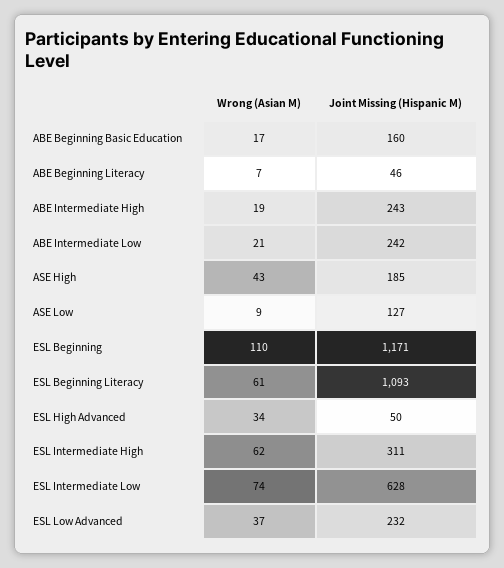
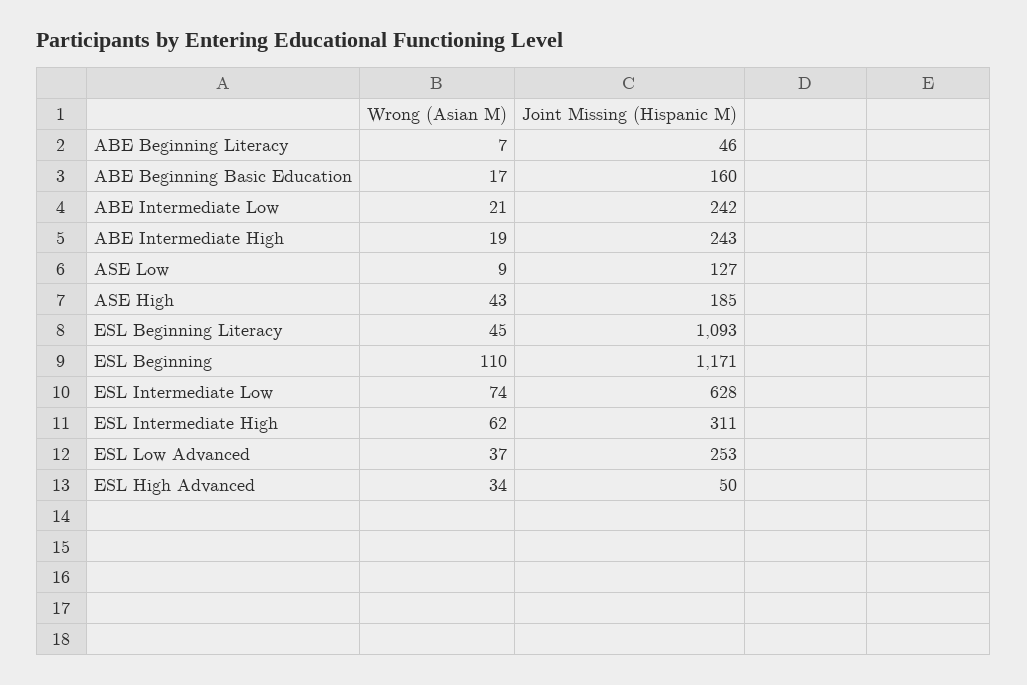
Wrong (Asian M), ESL Beginning Literacy: 61 -> 45
Joint Missing (Hispanic M), ESL Low Advanced: 232 -> 253

